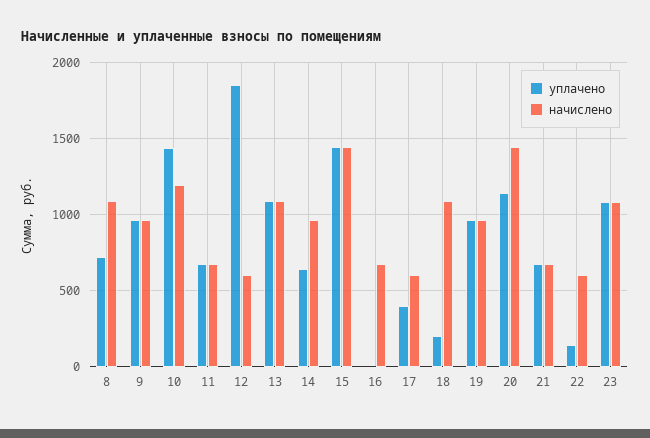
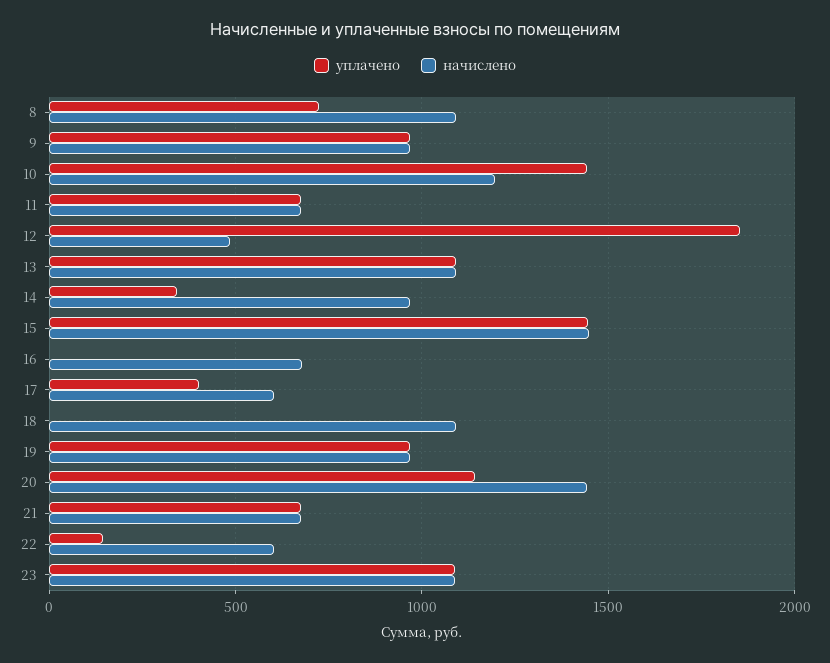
начислено, 12: 600 -> 500
уплачено, 14: 650 -> 350
уплачено, 18: 200 -> 0

